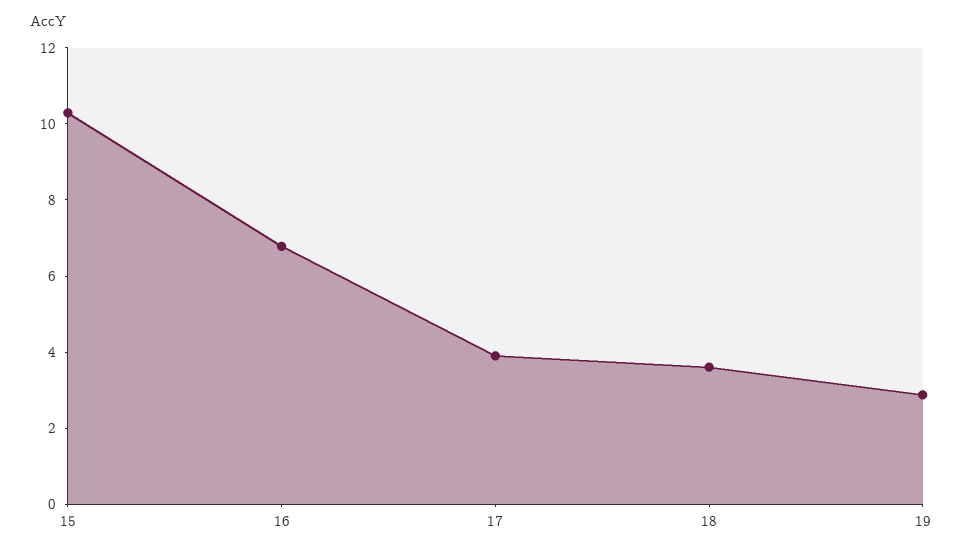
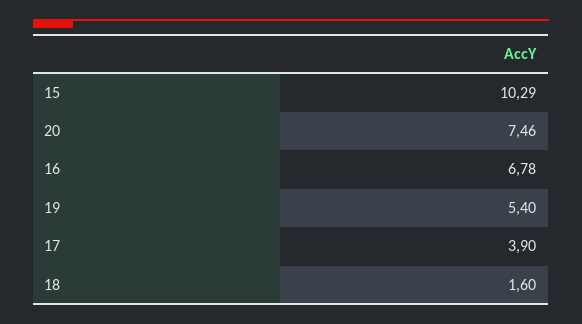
18: 3.5 -> 1.6
19: 3 -> 5.4
20: none -> 7.46

